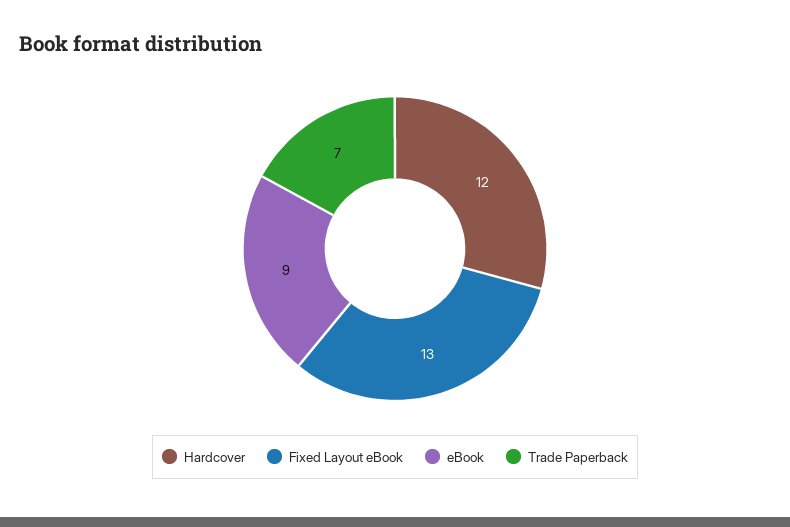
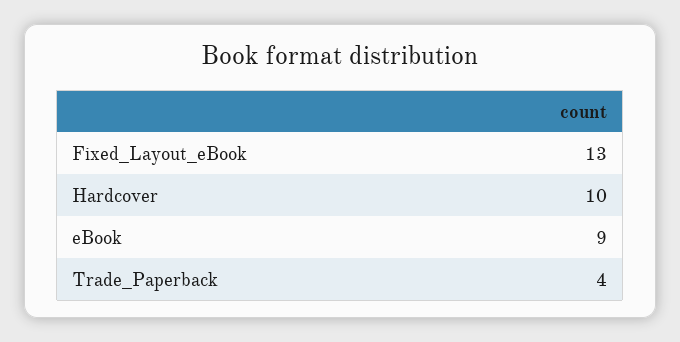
Hardcover: 12 -> 10
Trade Paperback: 7 -> 4

